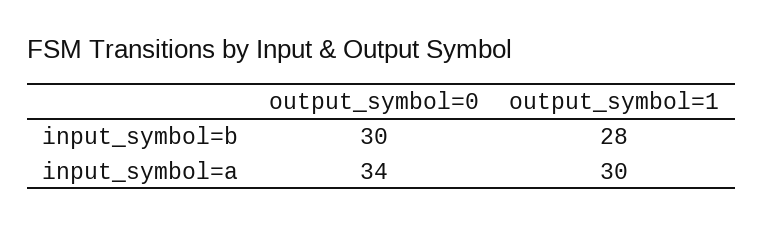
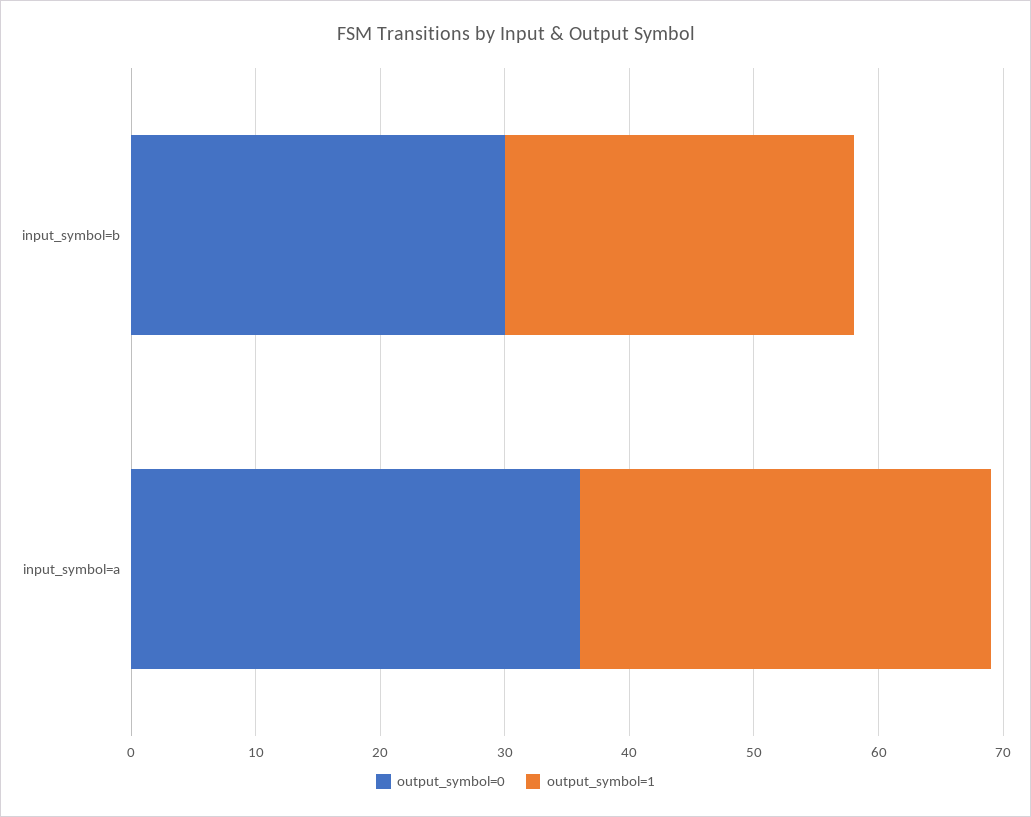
output_symbol=0, input_symbol=a: 34 -> 36
output_symbol=1, input_symbol=a: 30 -> 33

